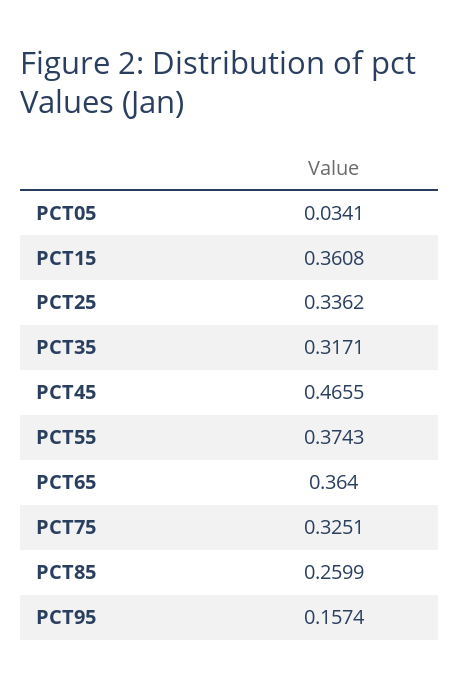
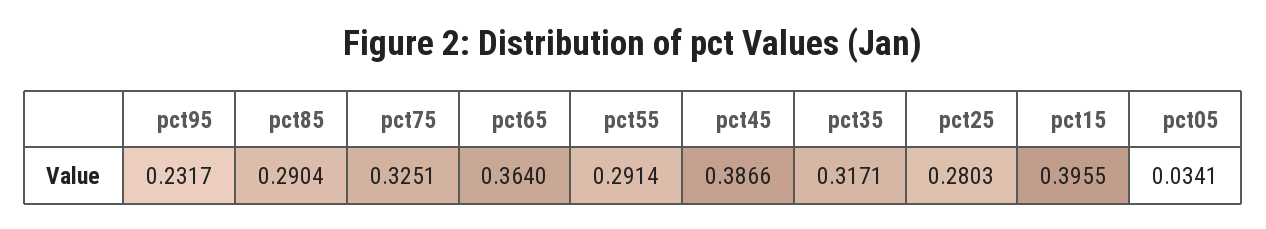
PCT15: 0.3608 -> 0.3955
PCT25: 0.3362 -> 0.2803
PCT45: 0.4655 -> 0.3866
PCT55: 0.3743 -> 0.2914
PCT85: 0.2599 -> 0.2904
PCT95: 0.1574 -> 0.2317

